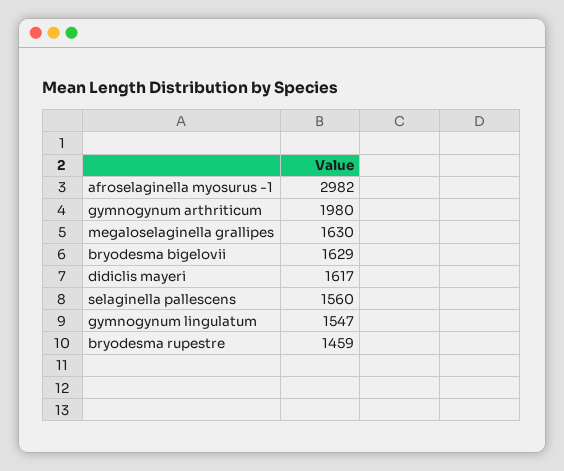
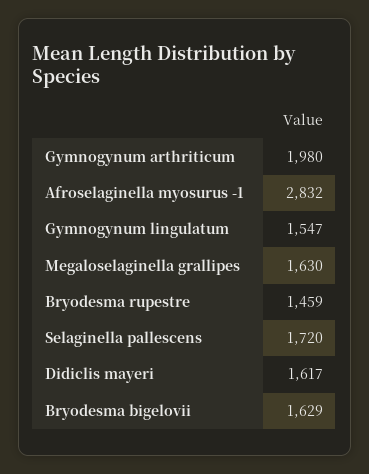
afroselaginella myosurus -1: 2982 -> 2832
selaginella pallescens: 1560 -> 1720

